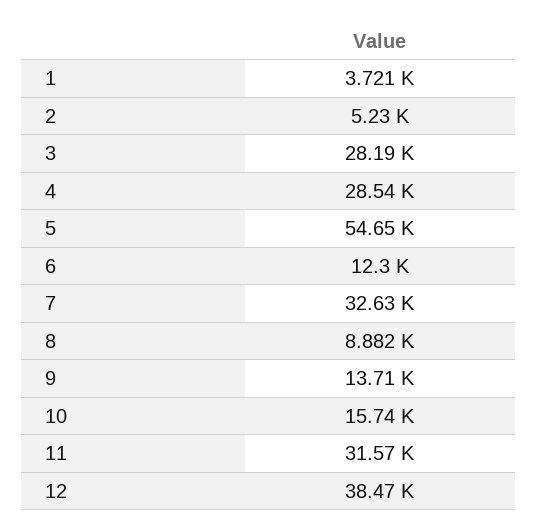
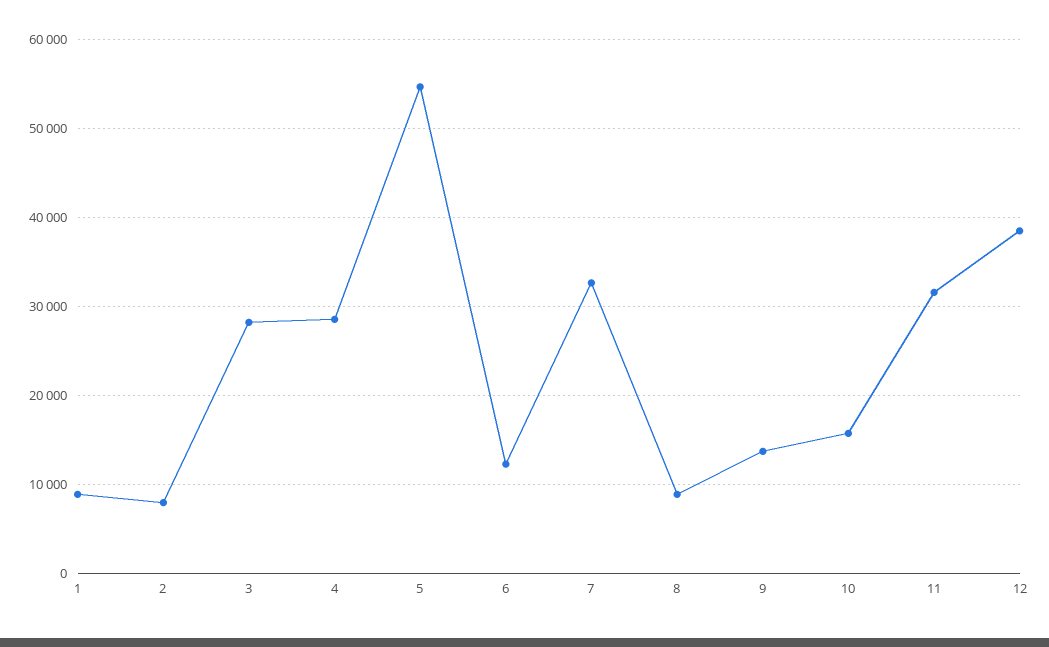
1: 3721 -> 9000
2: 5230 -> 8000

